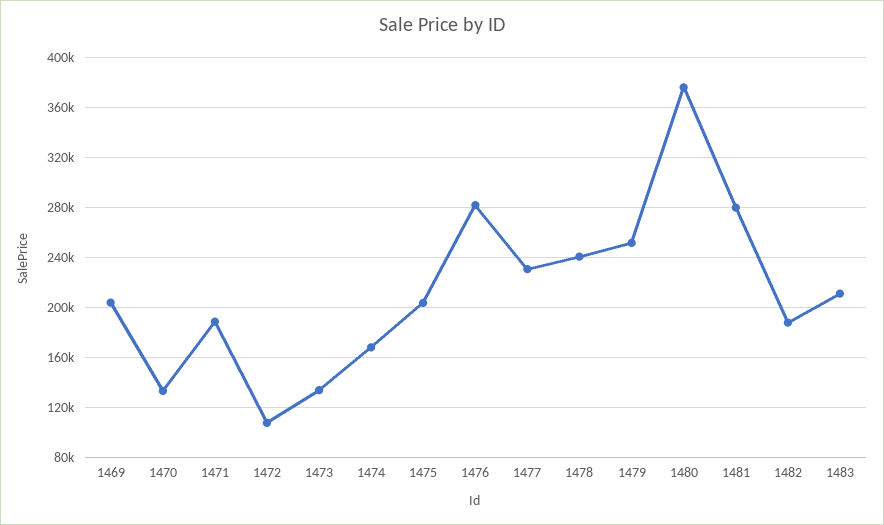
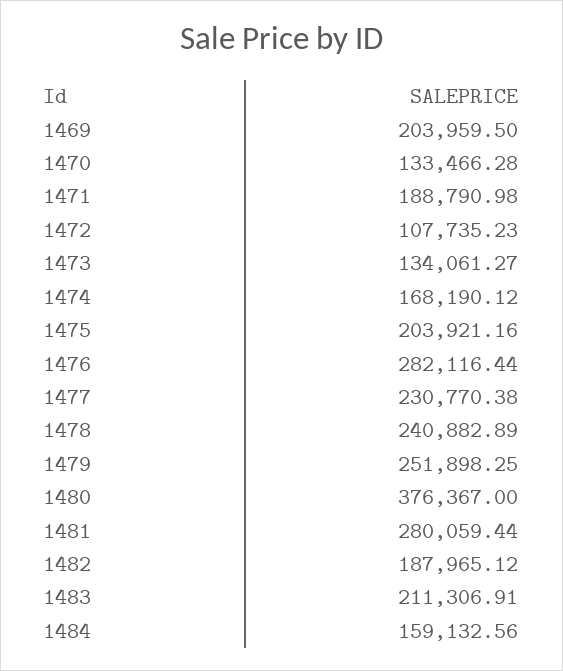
1484: none -> 159132.56

